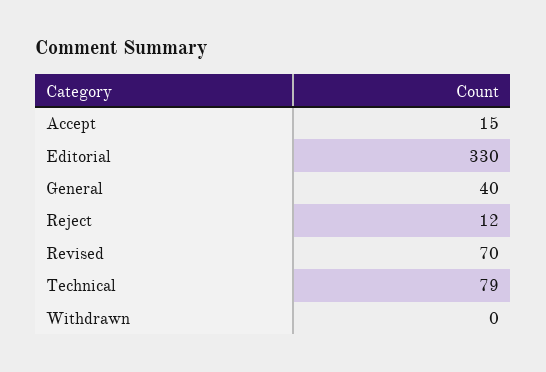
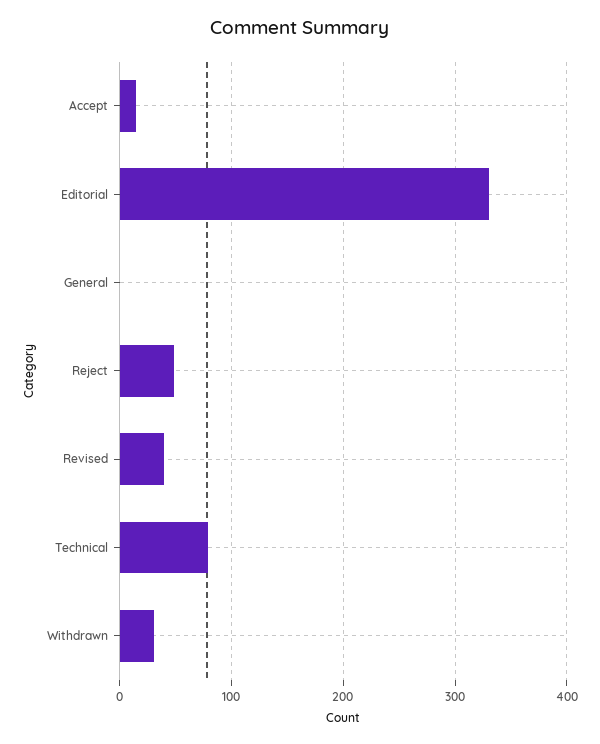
General: 40 -> 0
Reject: 12 -> 50
Revised: 70 -> 40
Withdrawn: 0 -> 30

